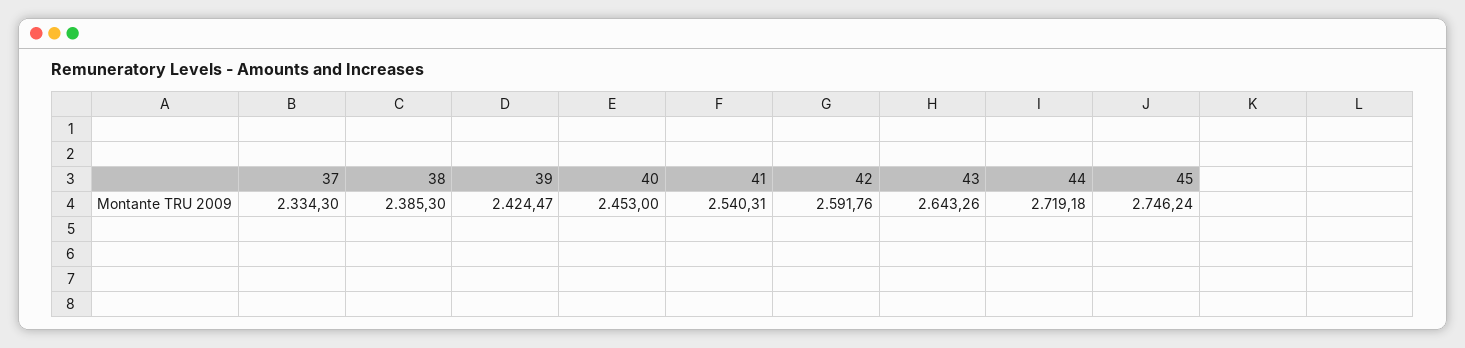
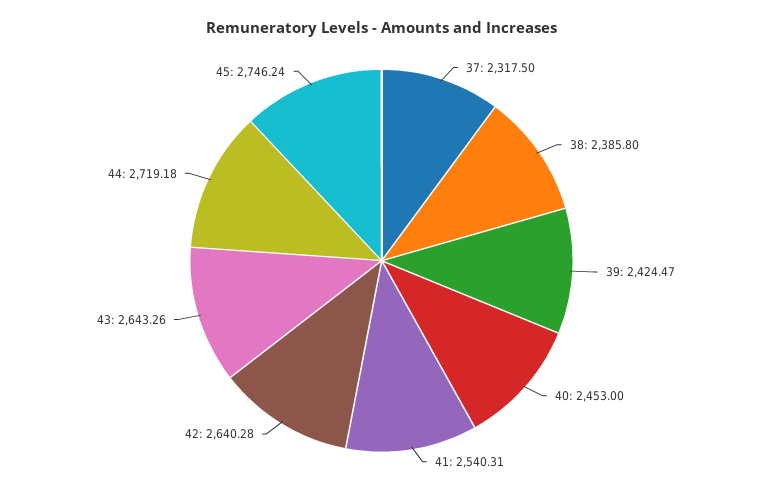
37: 2334.3 -> 2317.5
38: 2385.3 -> 2385.8
42: 2591.76 -> 2640.28

